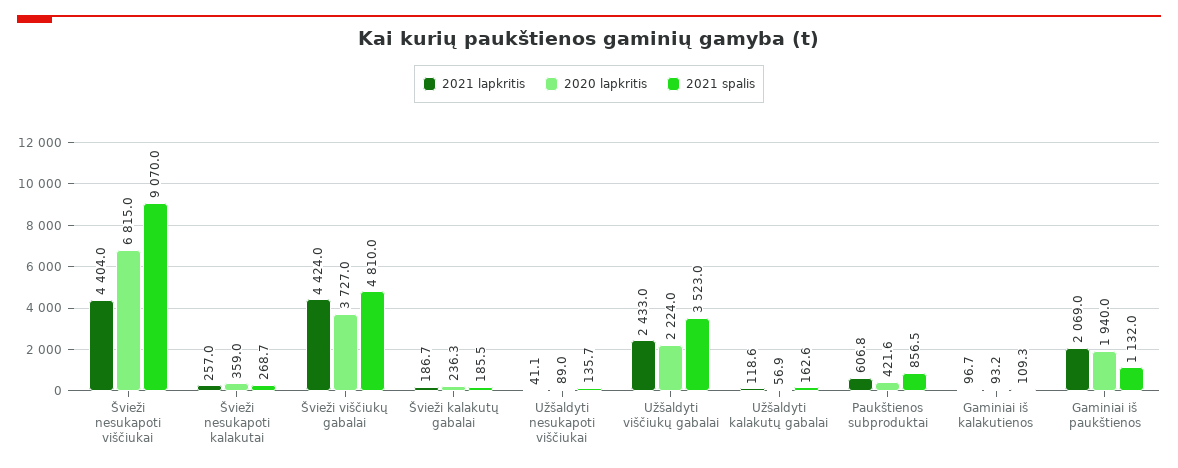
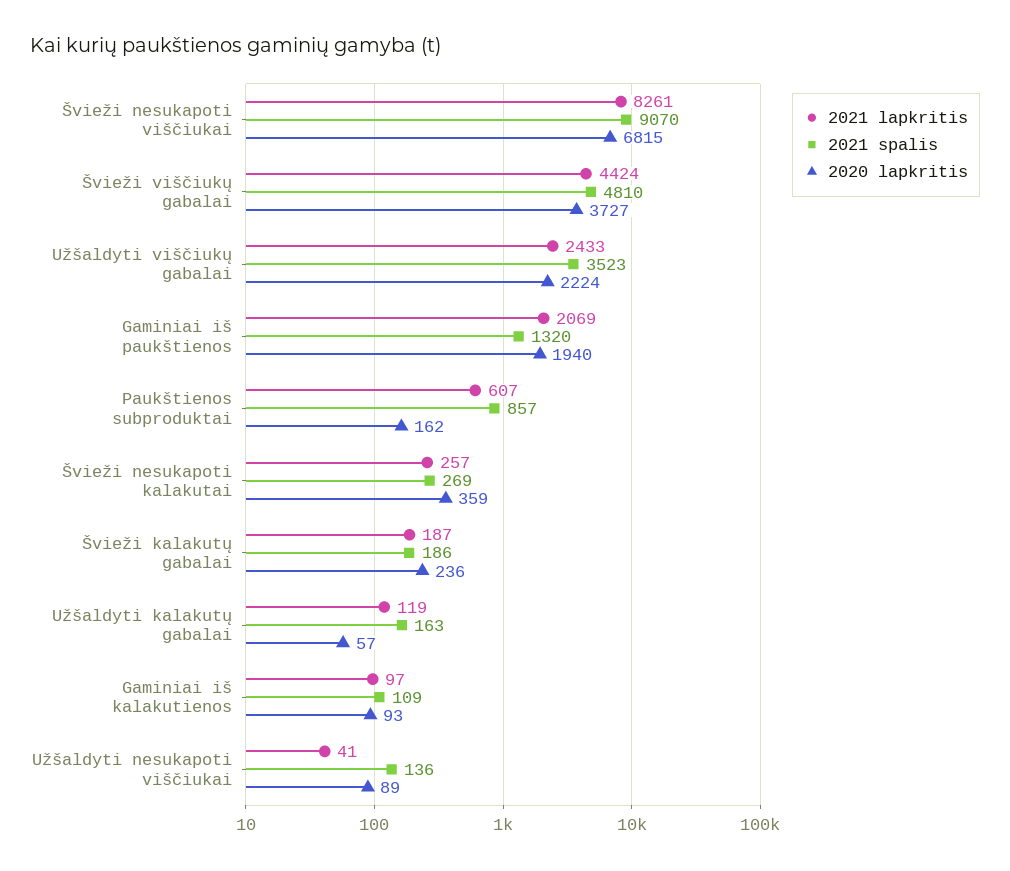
2021 lapkritis, Švieži nesukapoti viščiukai: 4404 -> 8261
2020 lapkritis, Paukštienos subproduktai: 421.6 -> 162
2021 spalis, Gaminiai iš paukštienos: 1132 -> 1320

